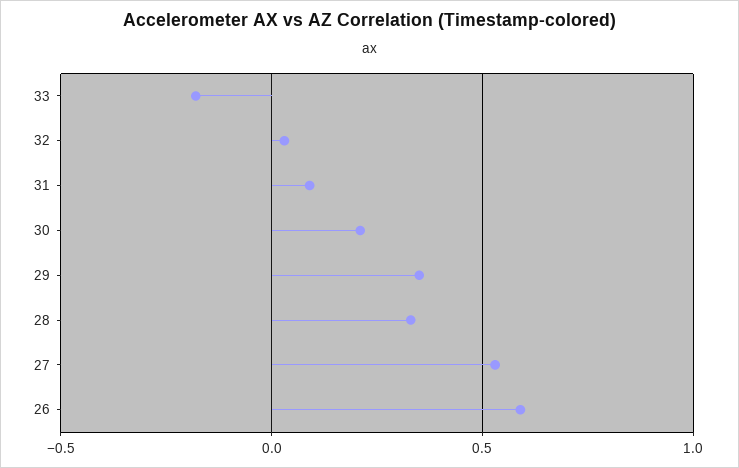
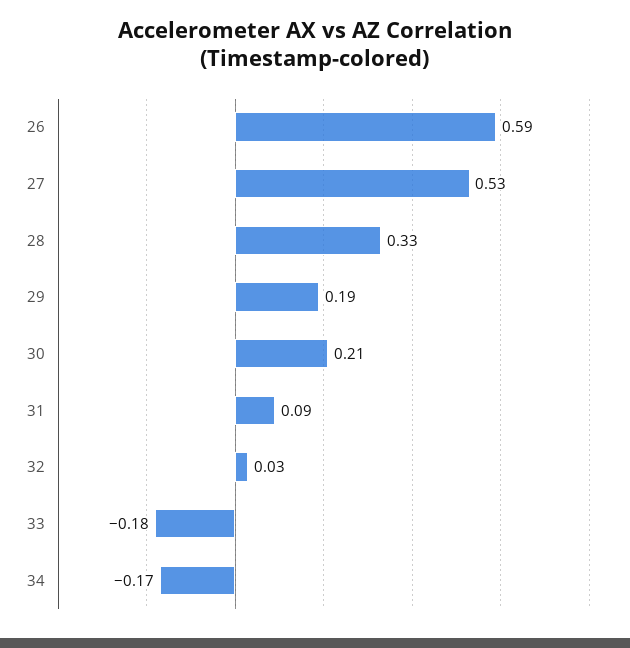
29: 0.35 -> 0.19
34: none -> -0.17

